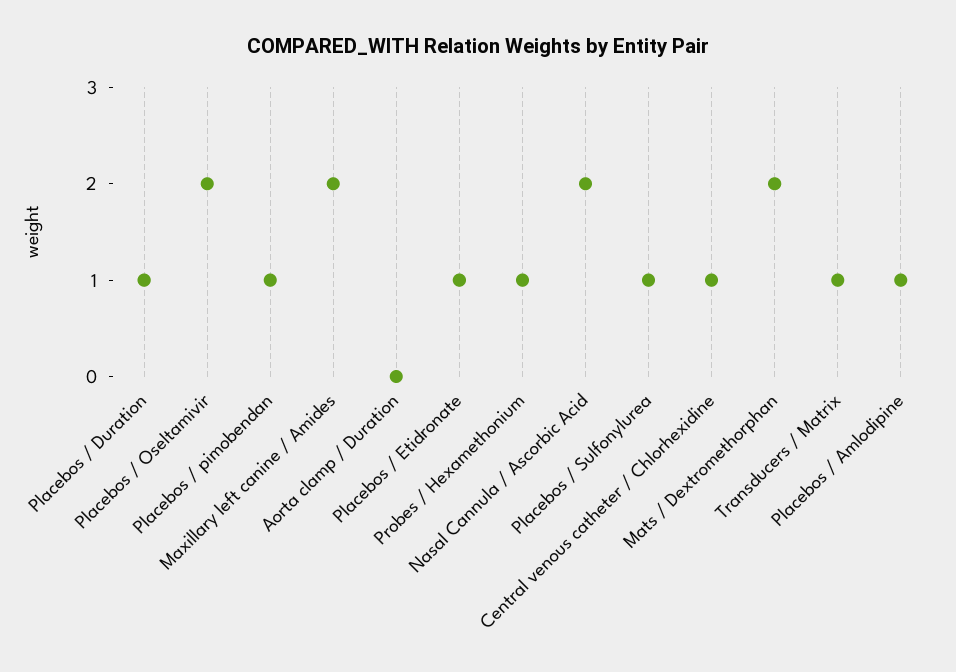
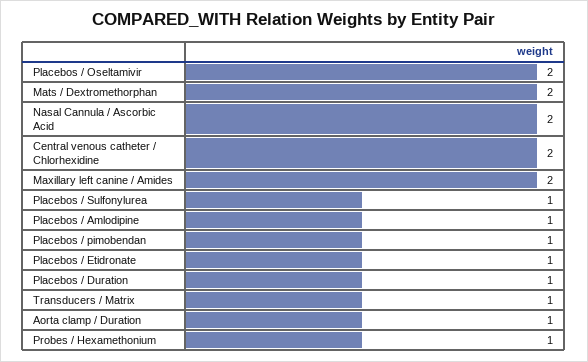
Aorta clamp / Duration: 0 -> 1
Central venous catheter / Chlorhexidine: 1 -> 2

